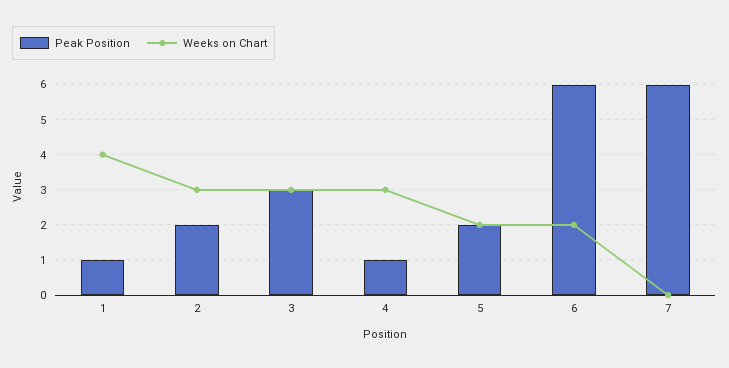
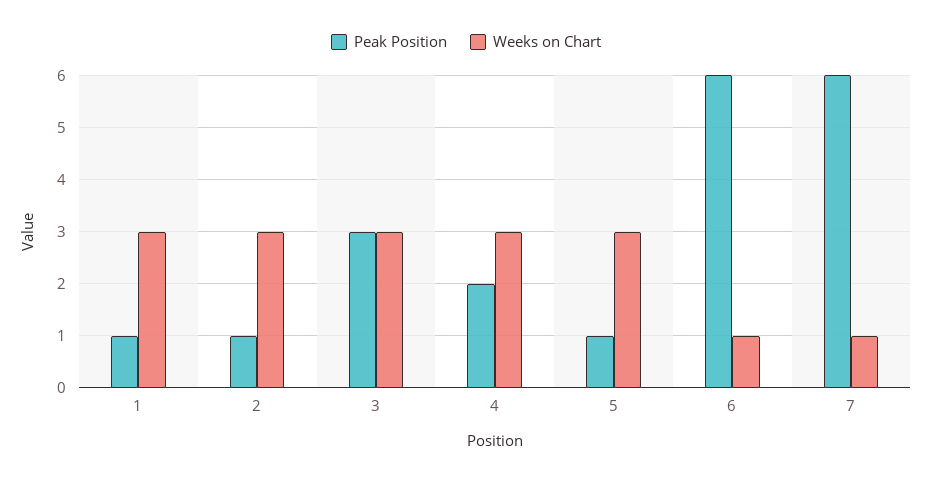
Weeks on Chart, 1: 4 -> 3
Peak Position, 2: 2 -> 1
Peak Position, 4: 1 -> 2
Peak Position, 5: 2 -> 1
Weeks on Chart, 5: 2 -> 3
Weeks on Chart, 6: 2 -> 1
Weeks on Chart, 7: 0 -> 1

